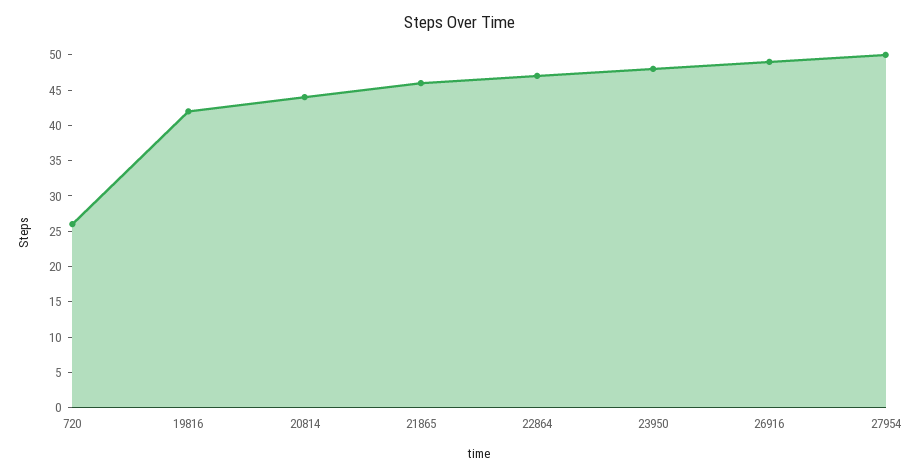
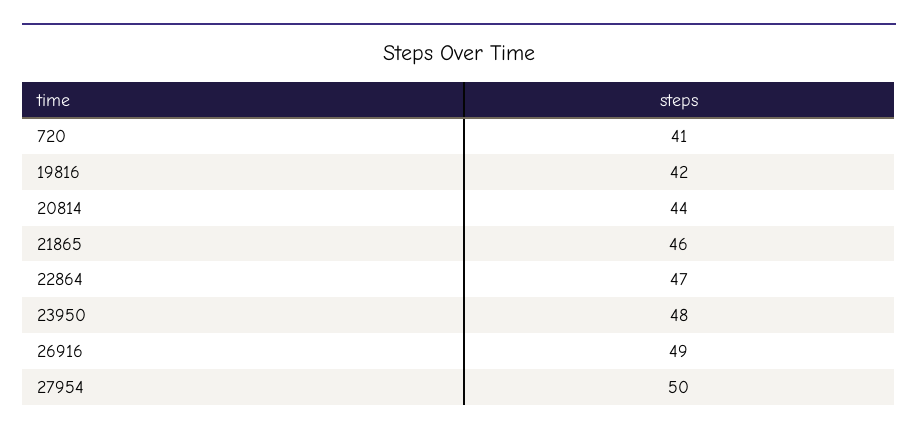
720: 25 -> 41

